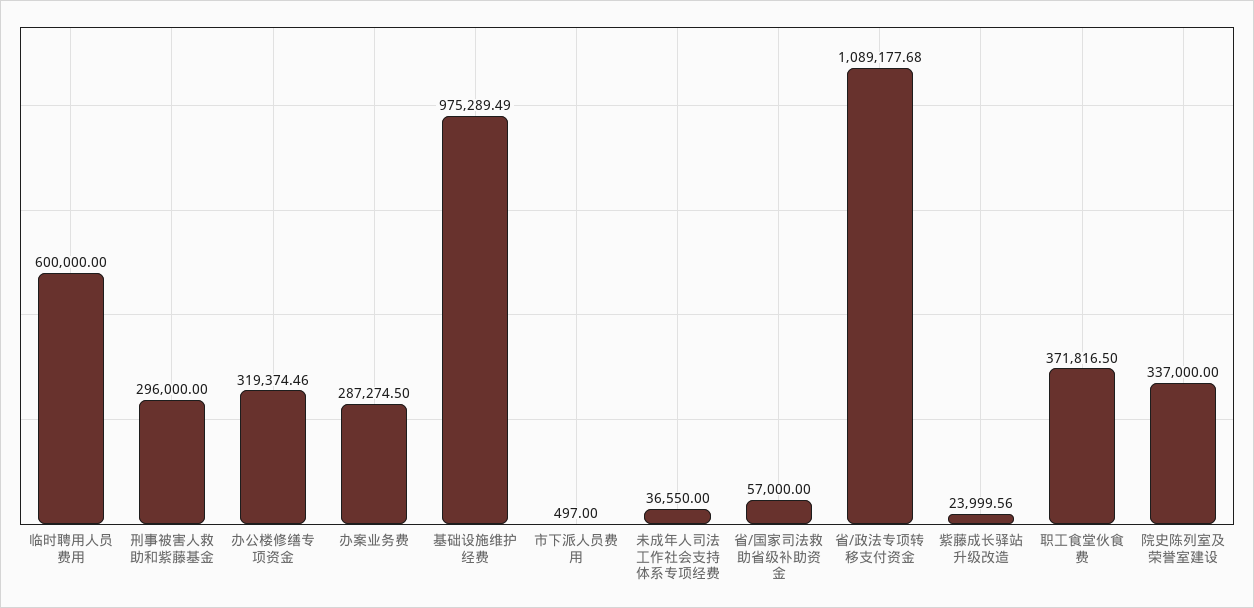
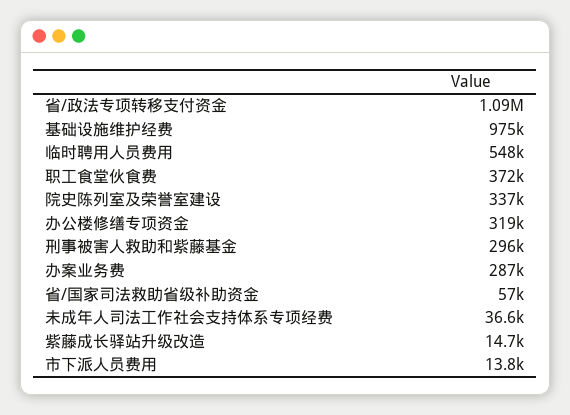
临时聘用人员费用: 600000 -> 548000
市下派人员费用: 497 -> 13800
紫藤成长驿站升级改造: 23999.56 -> 14700

